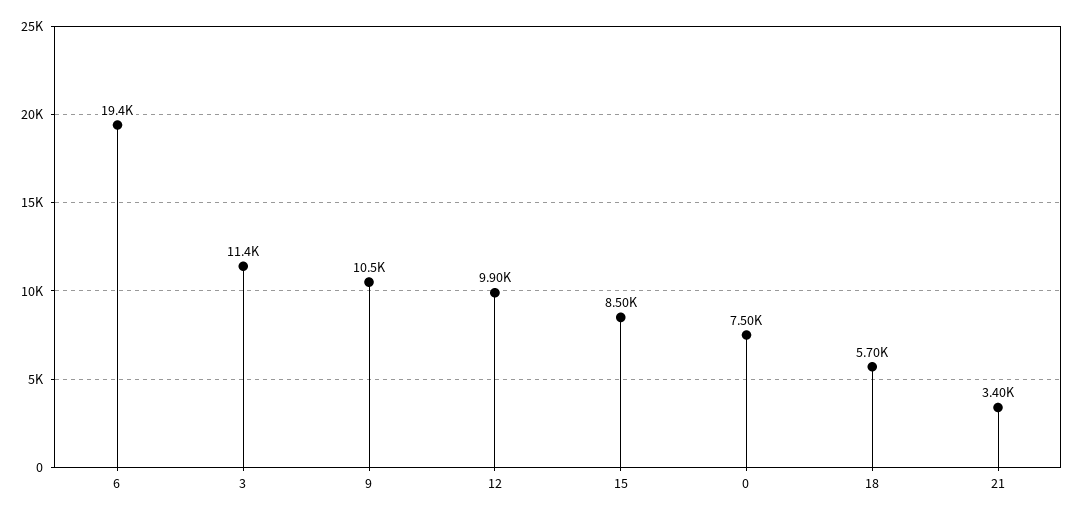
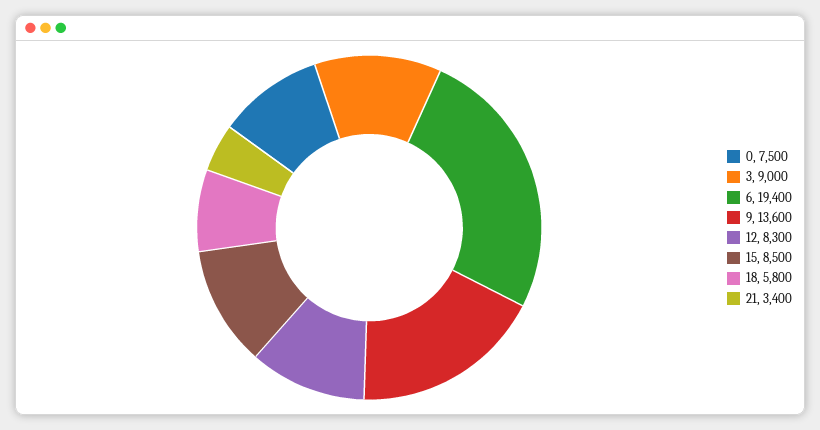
3: 11400 -> 9000
9: 10500 -> 13600
12: 9900 -> 8300
18: 5700 -> 5800

